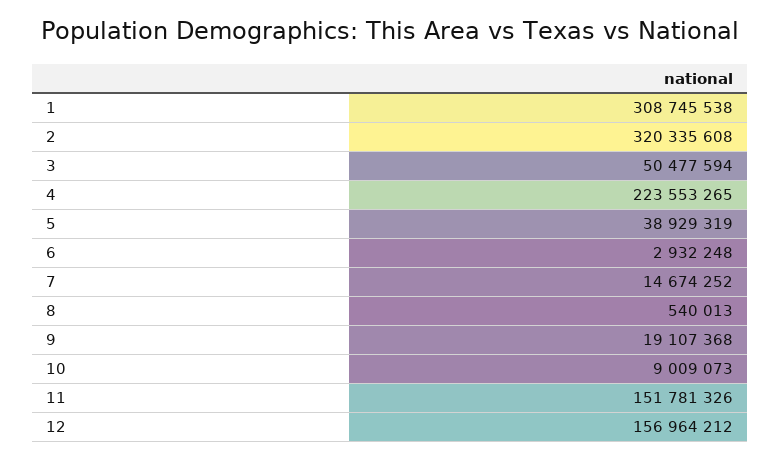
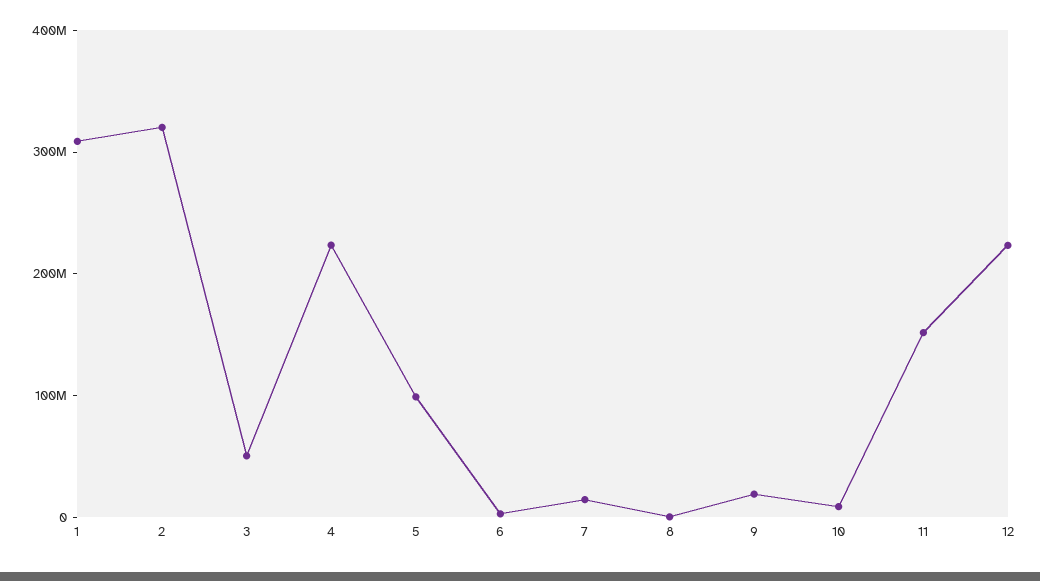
5: 38929319 -> 100000000
12: 156964212 -> 220000000

